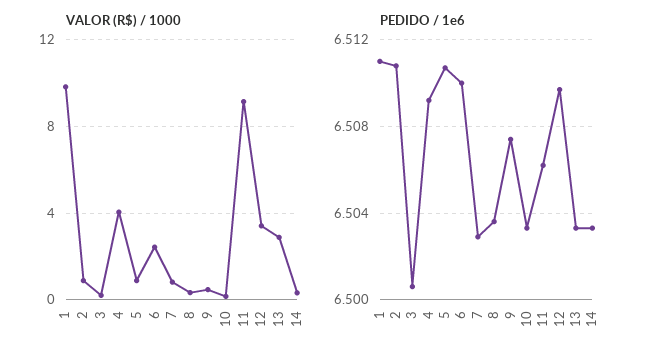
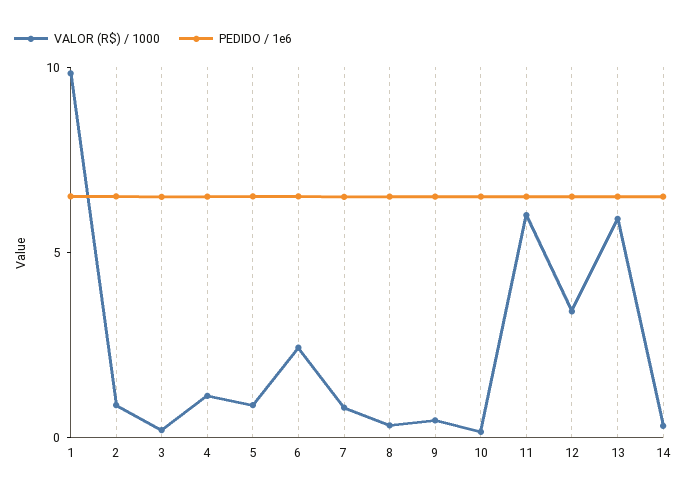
VALOR (R$) / 1000, 4: 4 -> 1
VALOR (R$) / 1000, 11: 9 -> 6
VALOR (R$) / 1000, 13: 3 -> 6

